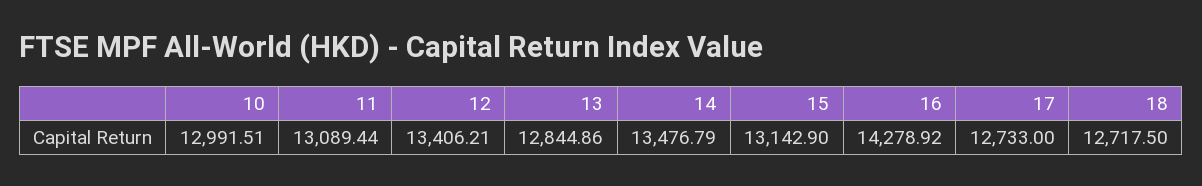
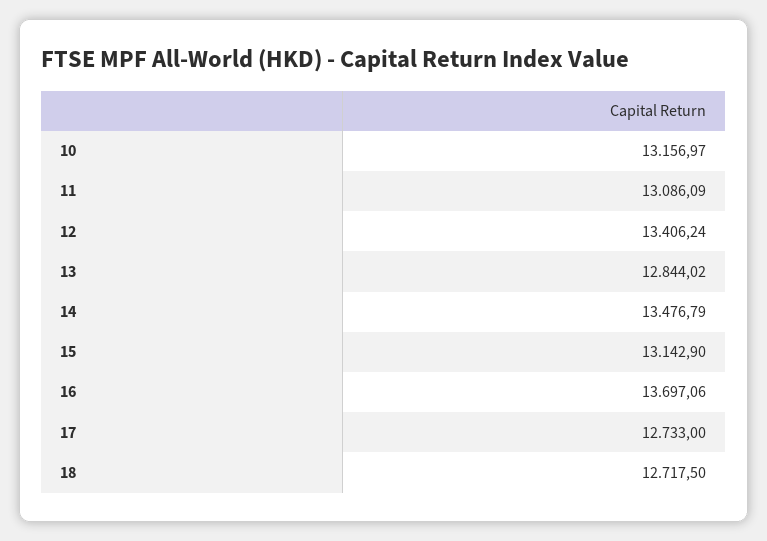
10: 12991.51 -> 13156.97
11: 13089.44 -> 13086.09
12: 13406.21 -> 13406.24
13: 12844.86 -> 12844.02
16: 14278.92 -> 13697.06

